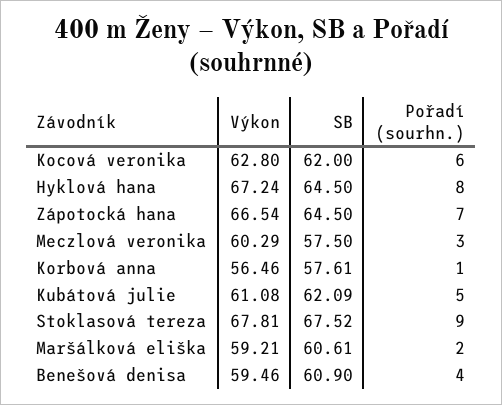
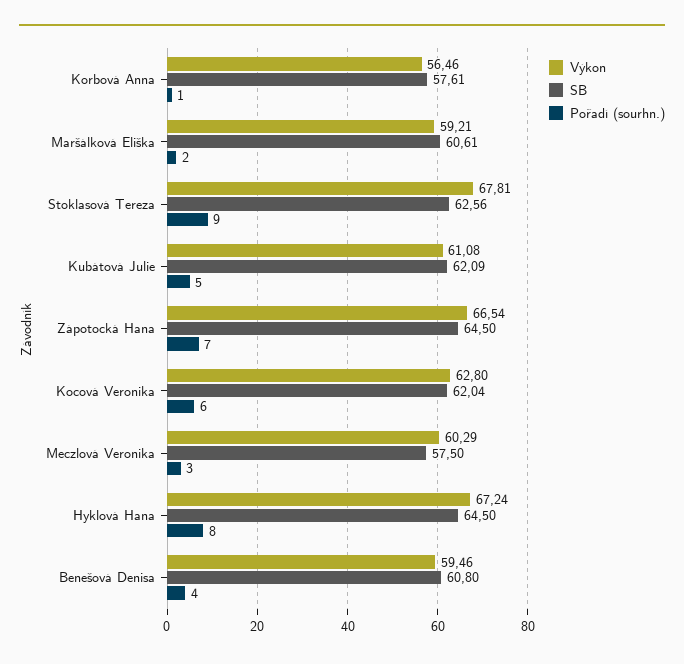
SB, Kocová veronika: 62 -> 62.04
SB, Stoklasová tereza: 67.52 -> 62.56
SB, Benešová denisa: 60.9 -> 60.8

